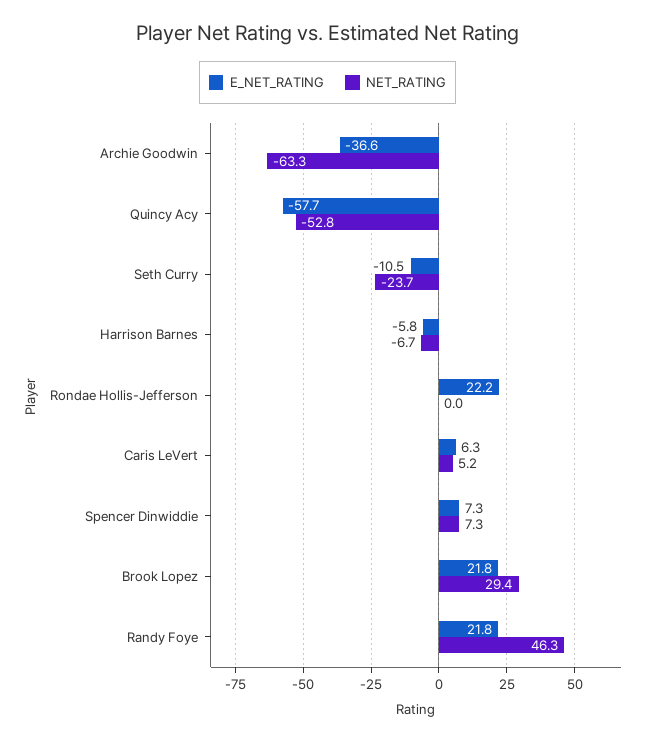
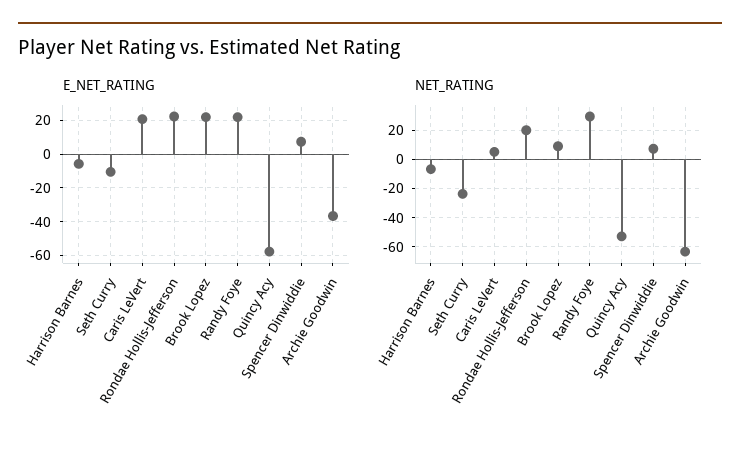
NET_RATING, Rondae Hollis-Jefferson: 0 -> 20
E_NET_RATING, Caris LeVert: 6.3 -> 20
NET_RATING, Brook Lopez: 29.4 -> 10
NET_RATING, Randy Foye: 46.3 -> 30

